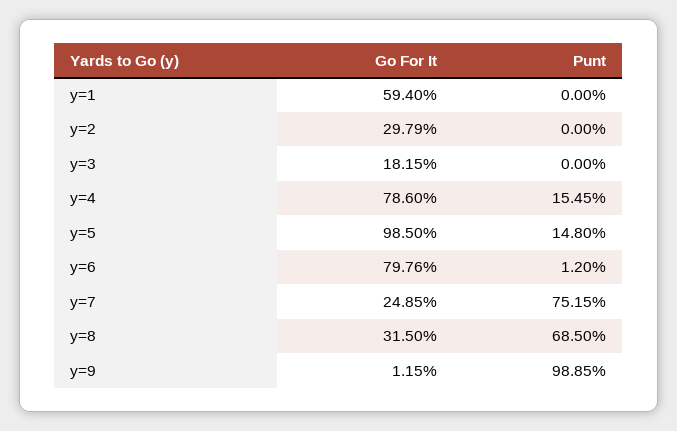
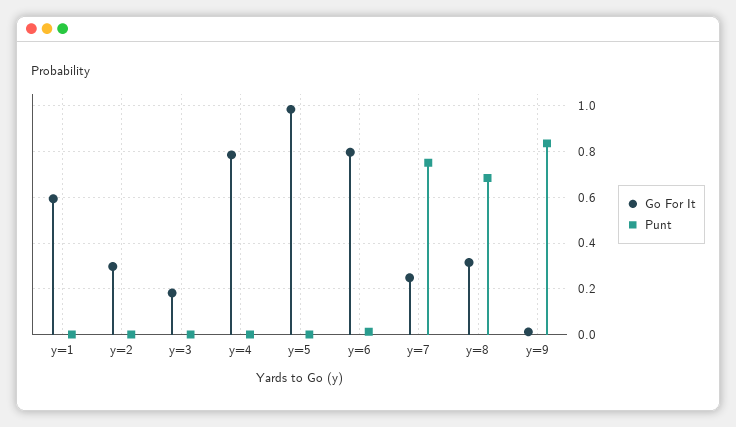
Punt, y=4: 0.1545 -> 0
Punt, y=5: 0.148 -> 0
Punt, y=9: 0.9885 -> 0.85

